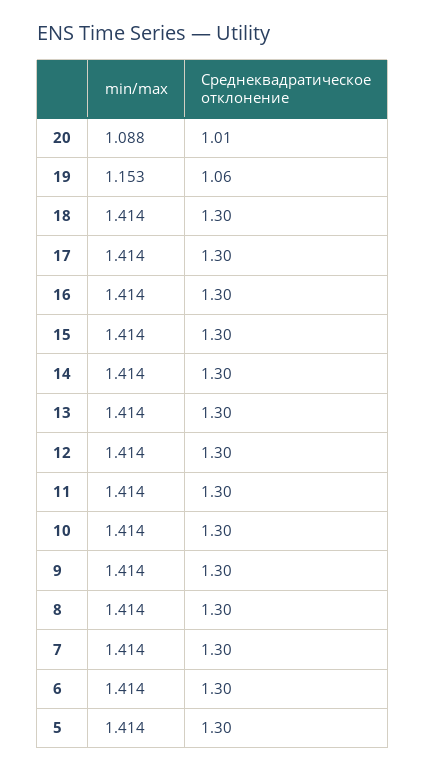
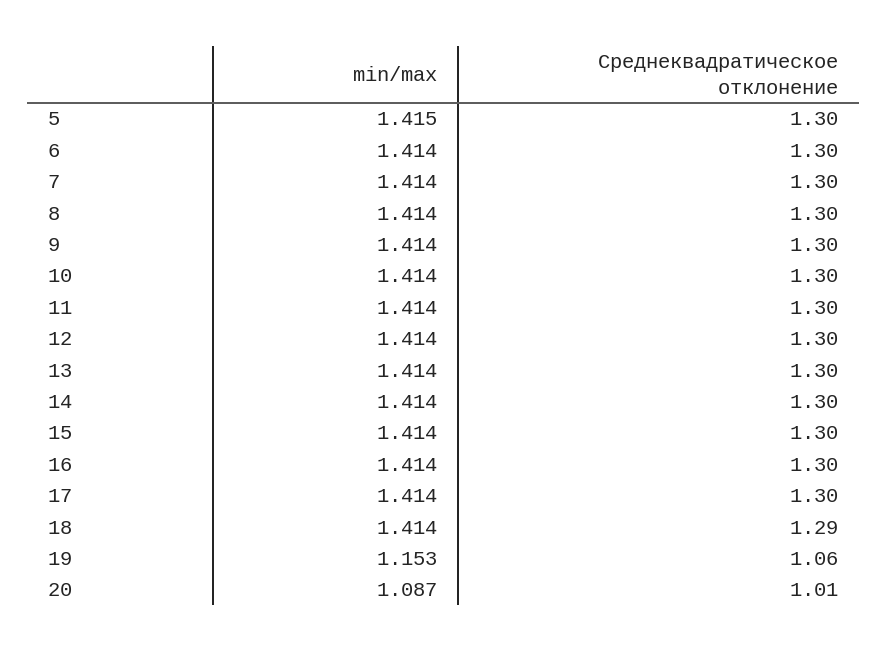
min/max, 20: 1.088 -> 1.087
Среднеквадратическое отклонение, 18: 1.3 -> 1.29
min/max, 5: 1.414 -> 1.415

